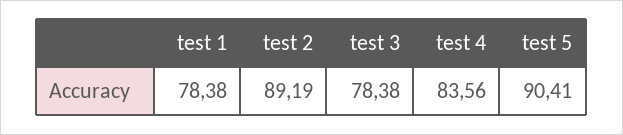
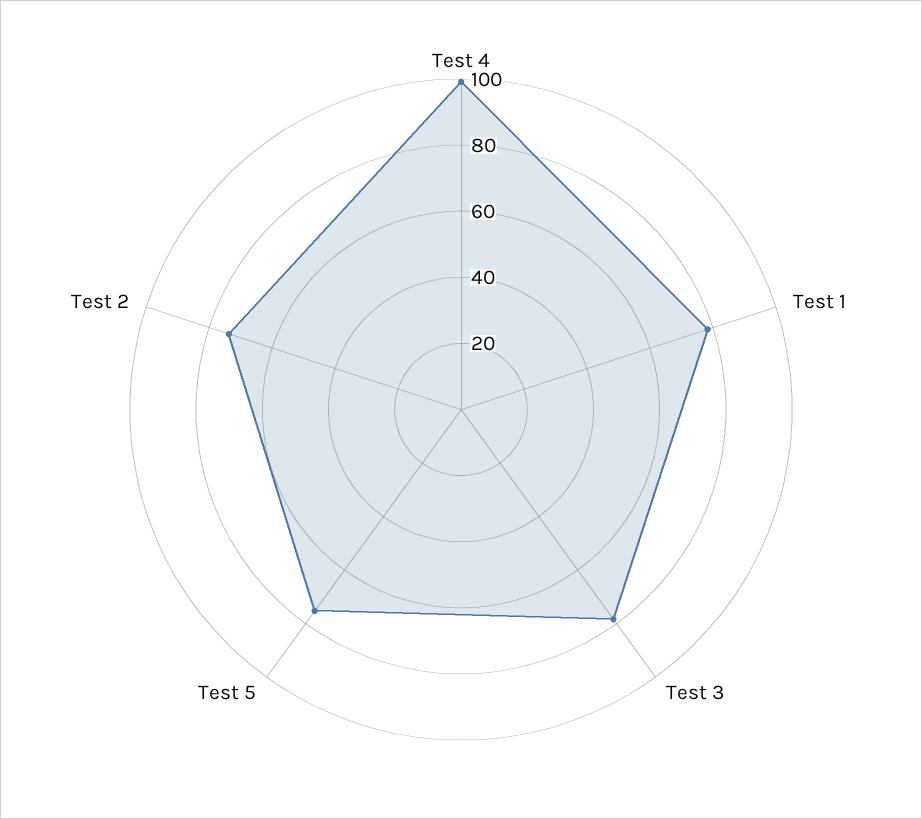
test 2: 89.19 -> 75
test 4: 83.56 -> 100
test 5: 90.41 -> 75

